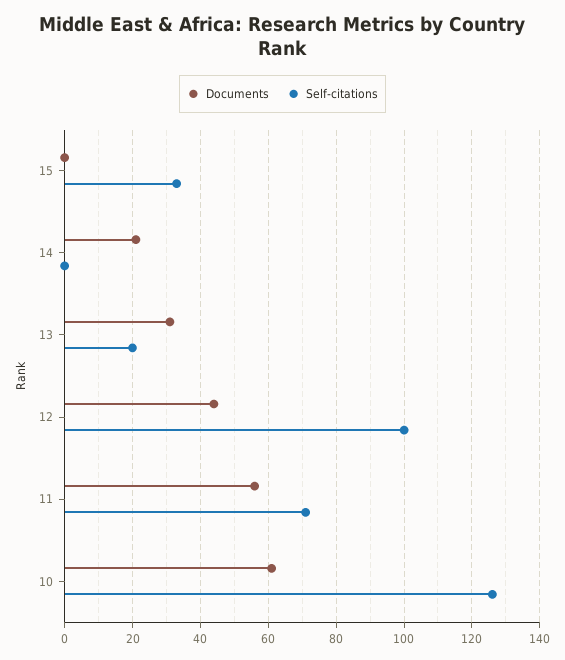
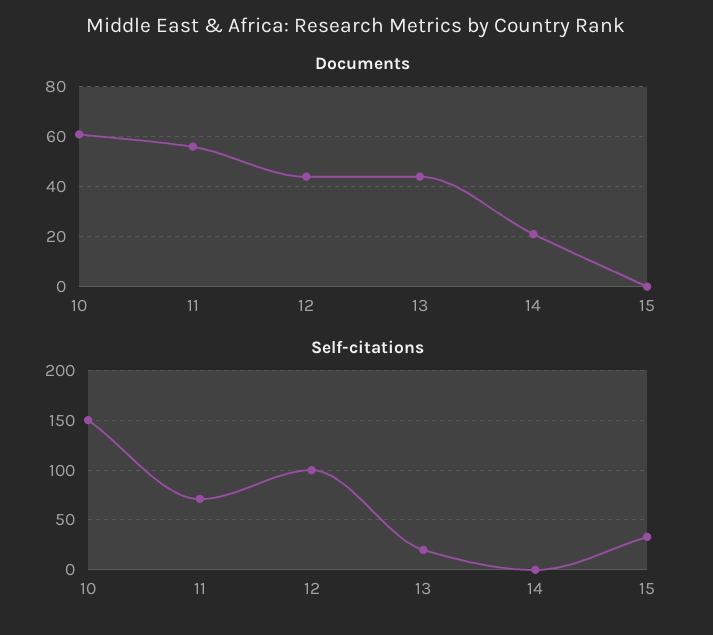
Documents, 13: 30 -> 45
Self-citations, 10: 125 -> 150

